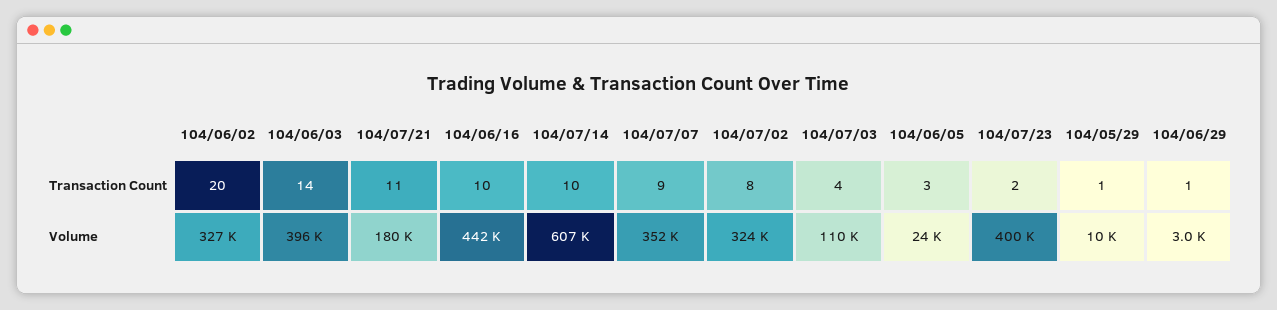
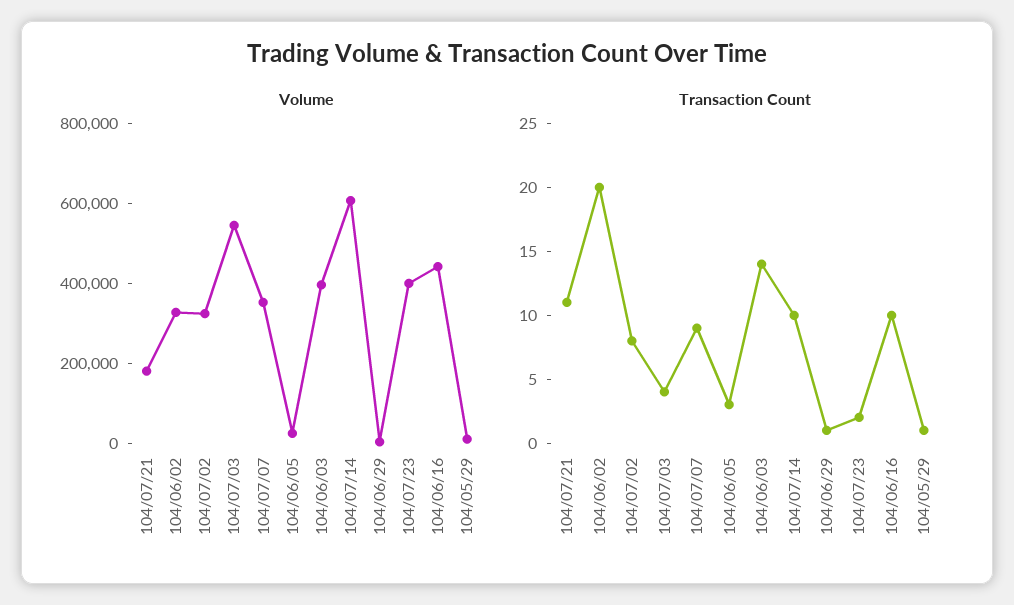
Volume, 104/07/03: 110000 -> 550000

